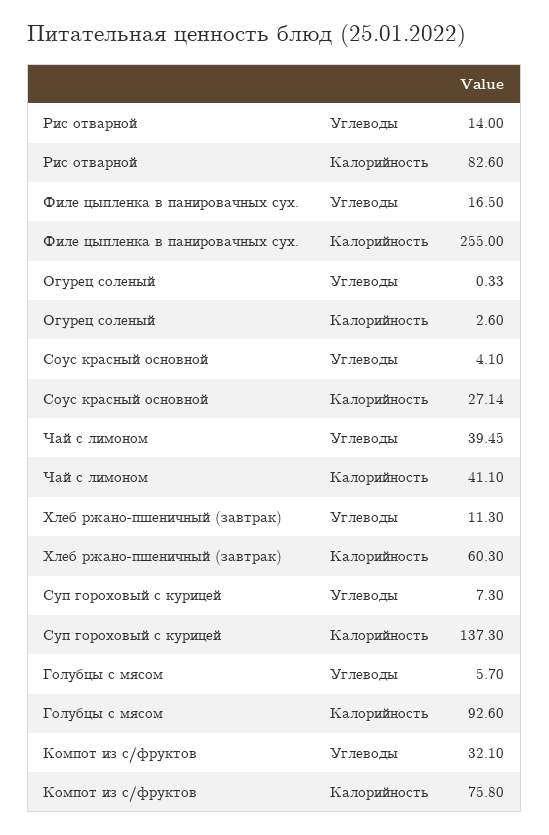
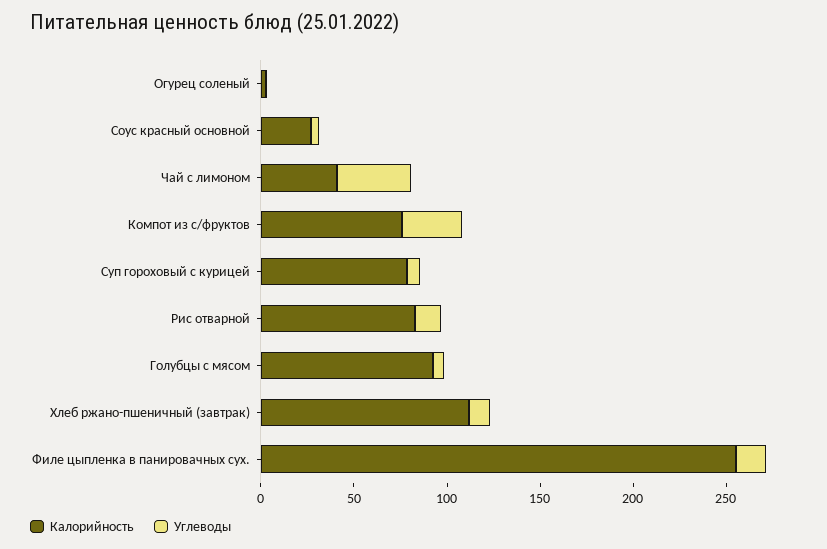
Калорийность, Хлеб ржано-пшеничный (завтрак): 60.3 -> 110
Калорийность, Суп гороховый с курицей: 137.3 -> 80

